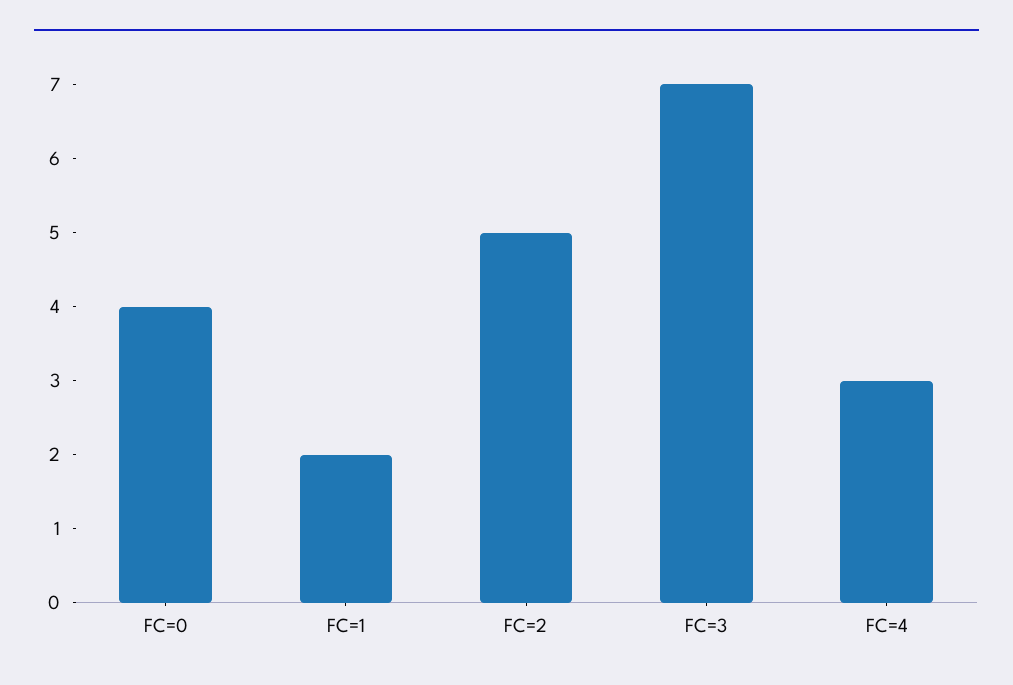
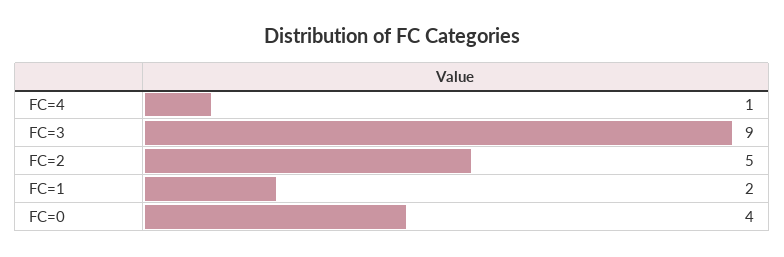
FC=3: 7 -> 9
FC=4: 3 -> 1

